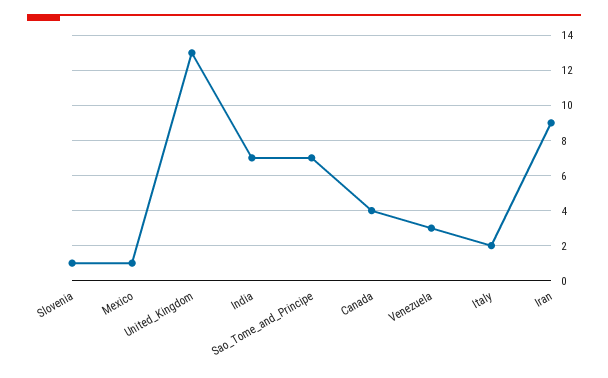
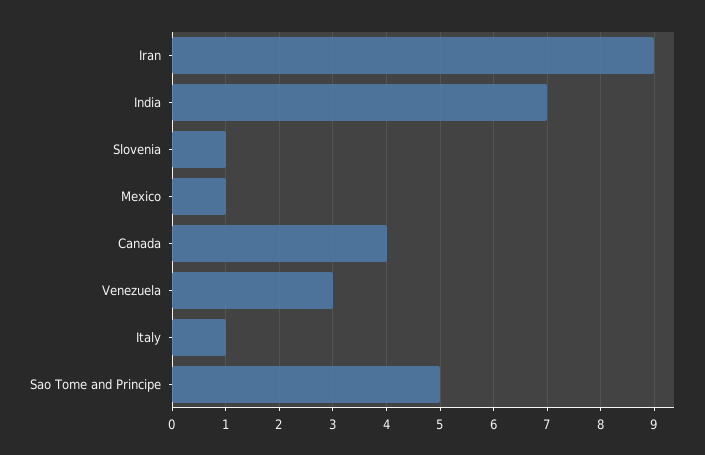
United_Kingdom: 13 -> none
Sao_Tome_and_Principe: 7 -> 5
Italy: 2 -> 1

